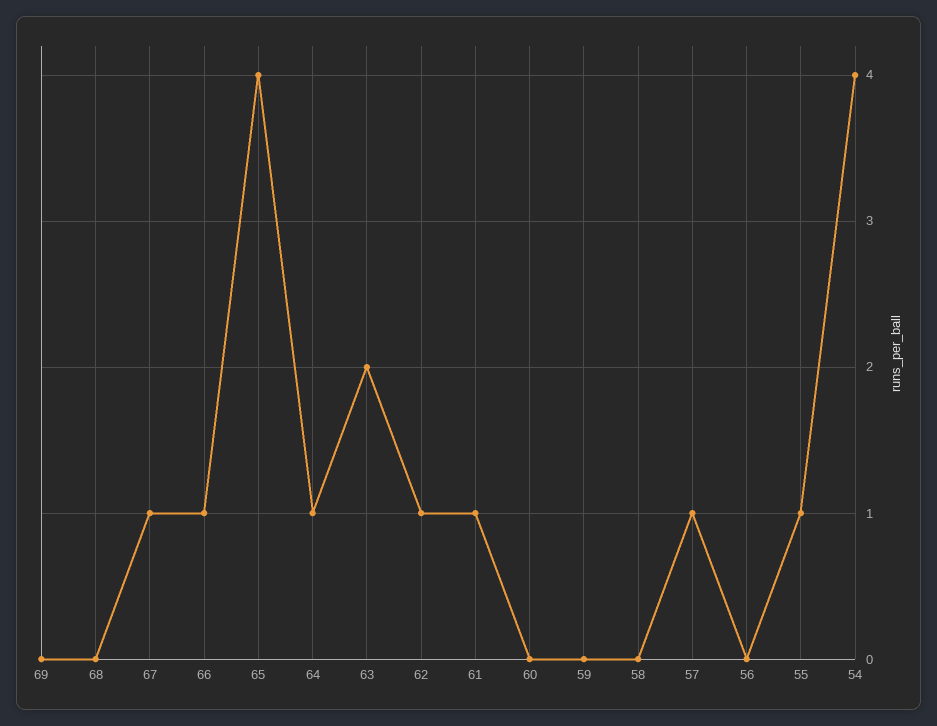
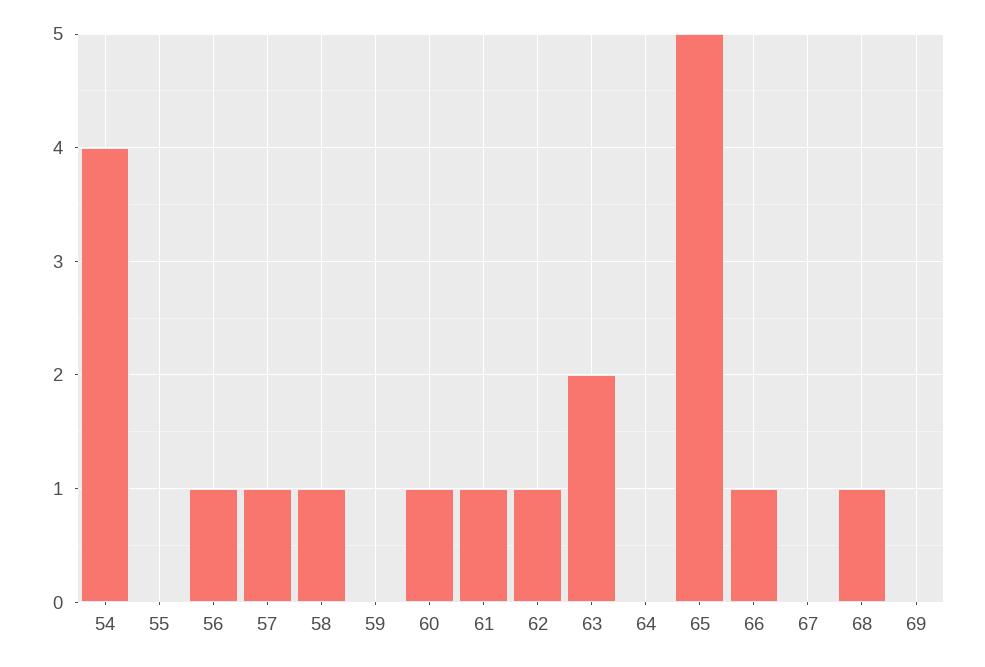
68: 0 -> 1
67: 1 -> 0
65: 4 -> 5
64: 1 -> 0
60: 0 -> 1
58: 0 -> 1
56: 0 -> 1
55: 1 -> 0

